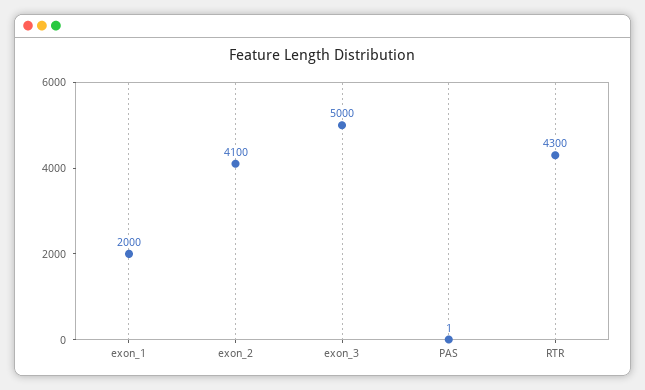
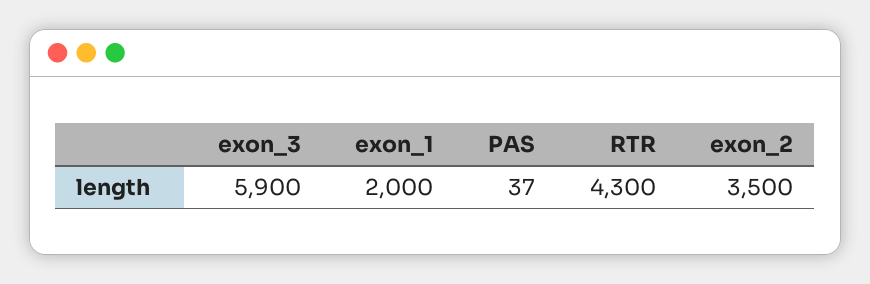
exon_2: 4100 -> 3500
exon_3: 5000 -> 5900
PAS: 1 -> 37

